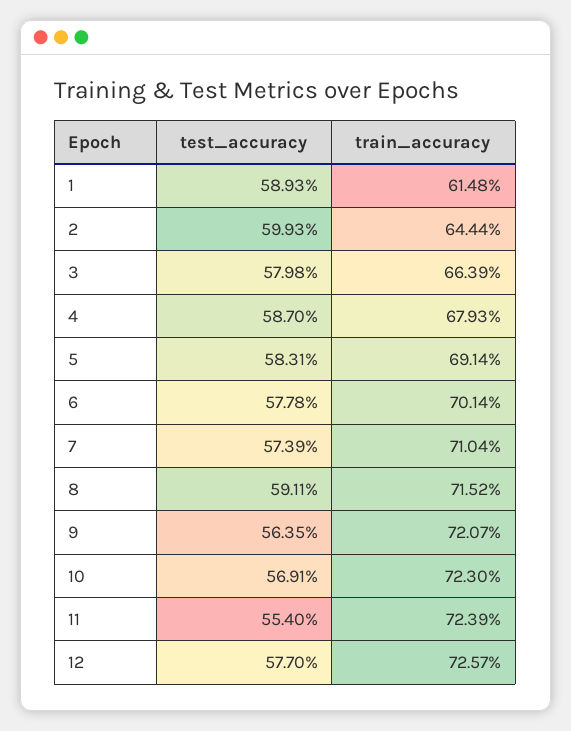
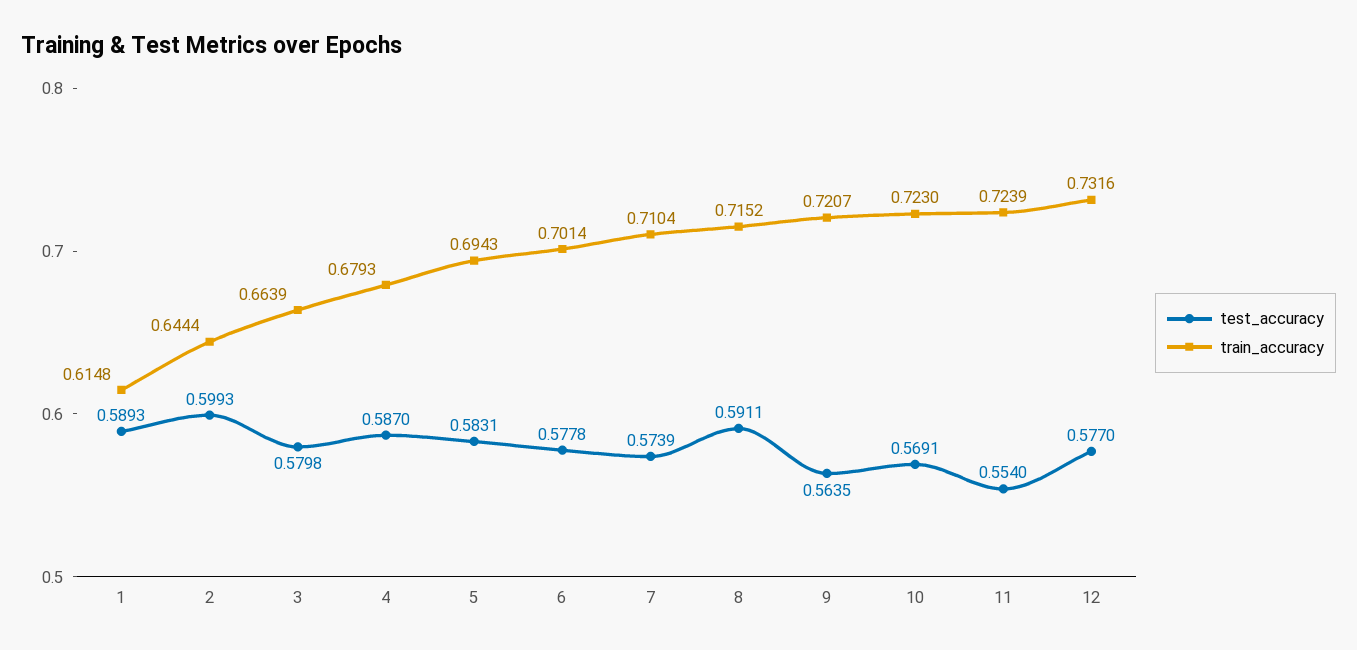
train_accuracy, 5: 0.6914 -> 0.6943
train_accuracy, 12: 0.7257 -> 0.7316

